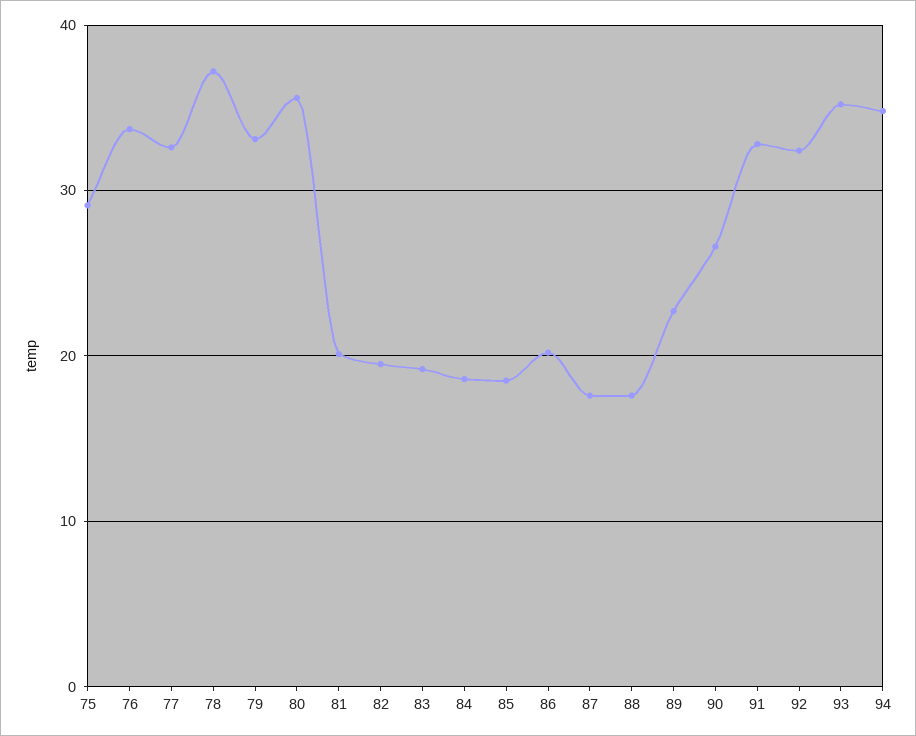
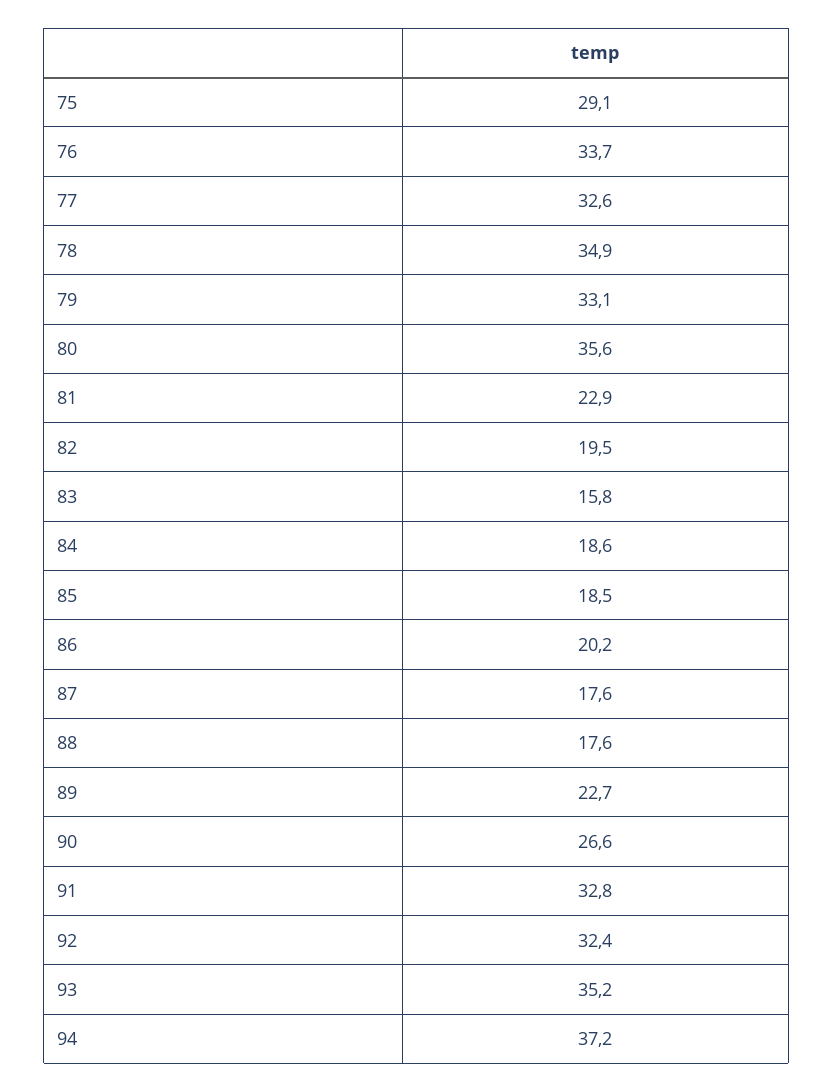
78: 37 -> 34.9
81: 20 -> 22.9
83: 19 -> 15.8
94: 35 -> 37.2

